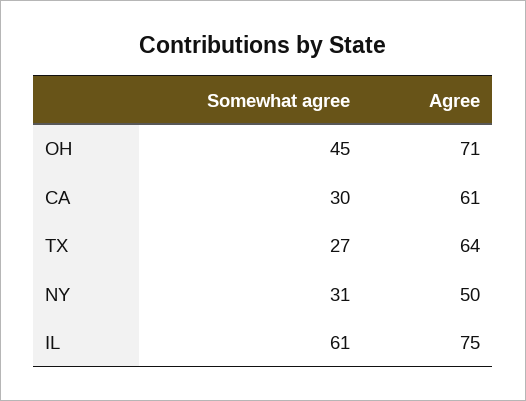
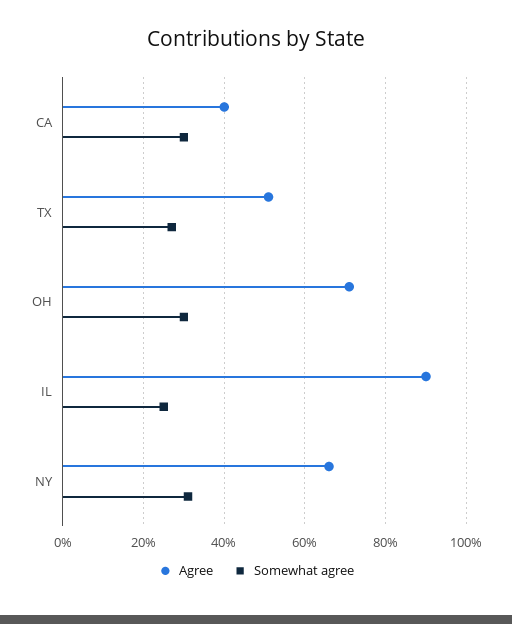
Somewhat agree, OH: 45 -> 30
Agree, CA: 61 -> 40
Agree, TX: 64 -> 50
Agree, NY: 50 -> 65
Somewhat agree, IL: 61 -> 25
Agree, IL: 75 -> 90

